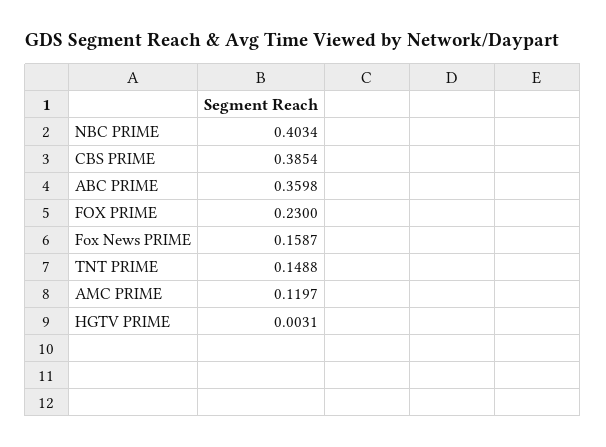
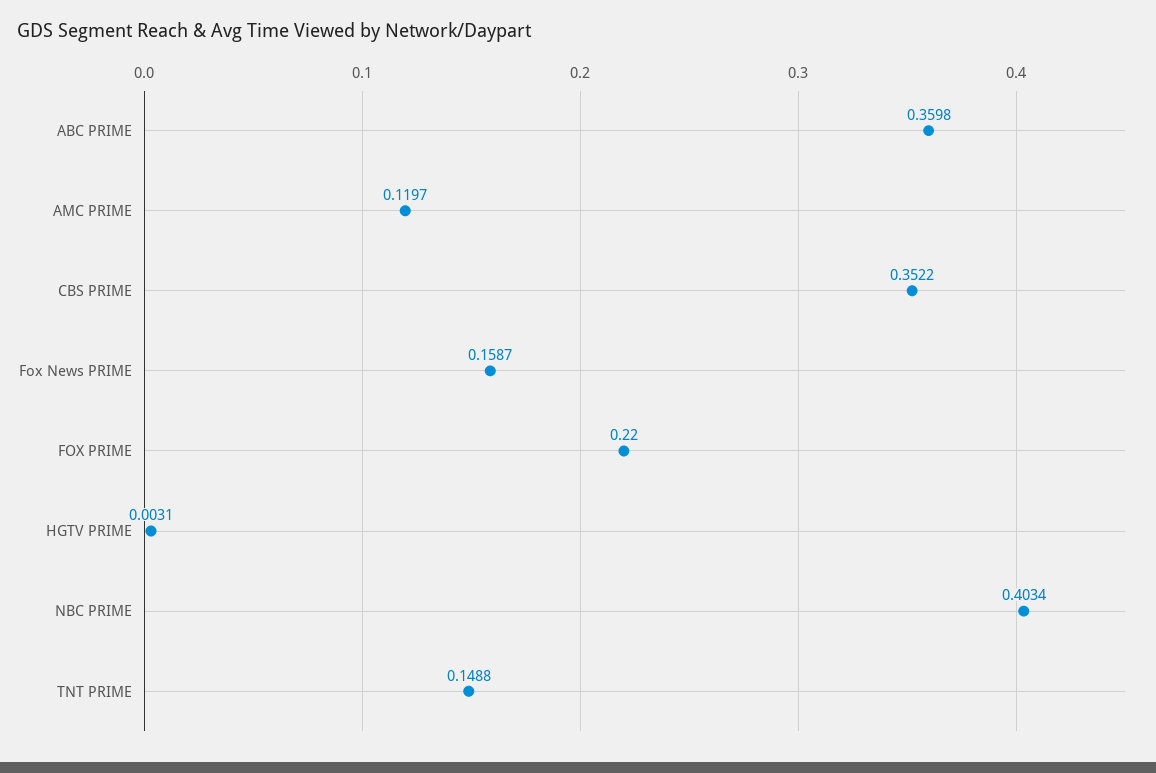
CBS PRIME: 0.3854 -> 0.3522
FOX PRIME: 0.23 -> 0.22

